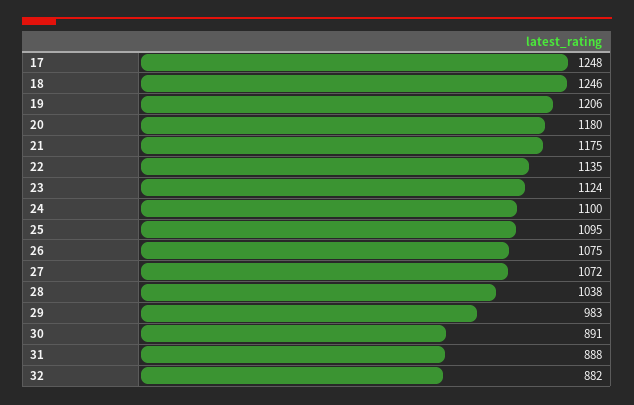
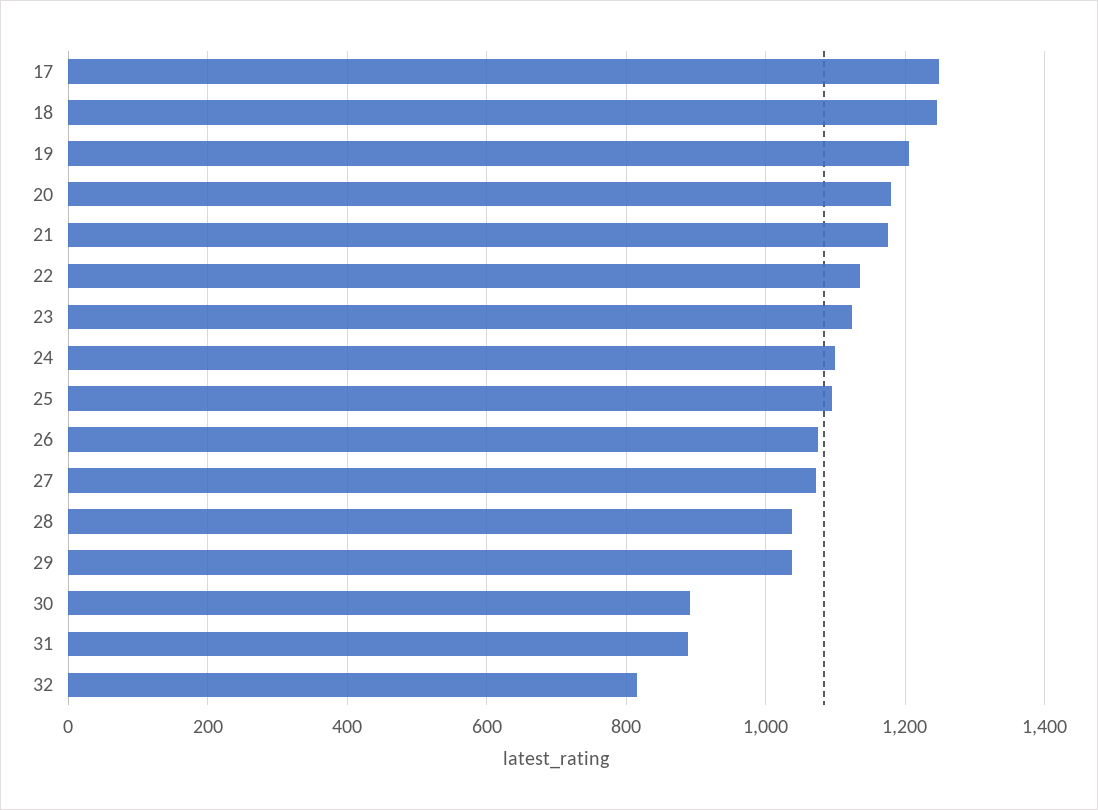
29: 983 -> 1040
32: 882 -> 820

